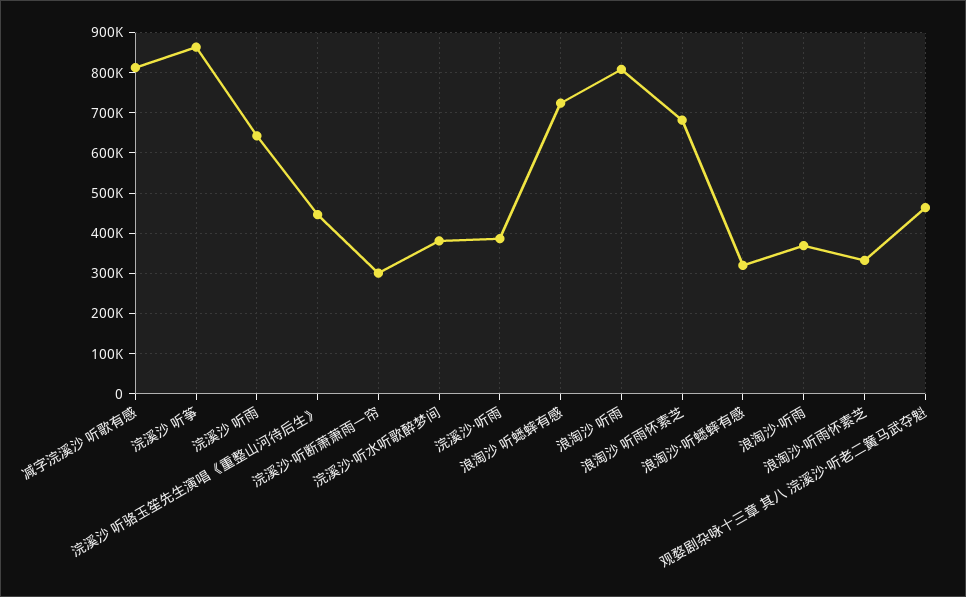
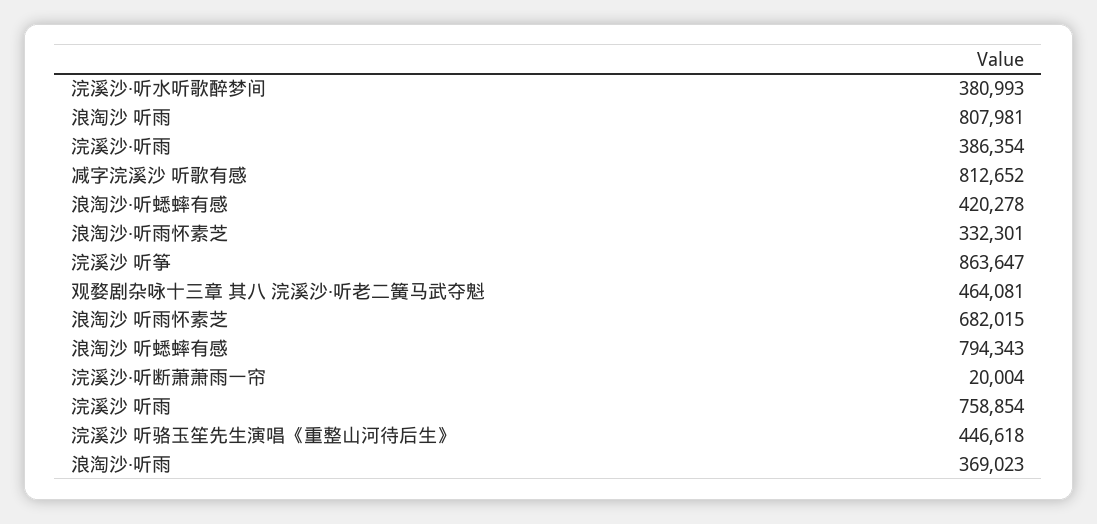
浣溪沙 听雨: 640000 -> 758854
浣溪沙·听断萧萧雨一帘: 300000 -> 20004
浪淘沙 听蟋蟀有感: 720000 -> 794343
浪淘沙·听蟋蟀有感: 320000 -> 420278

